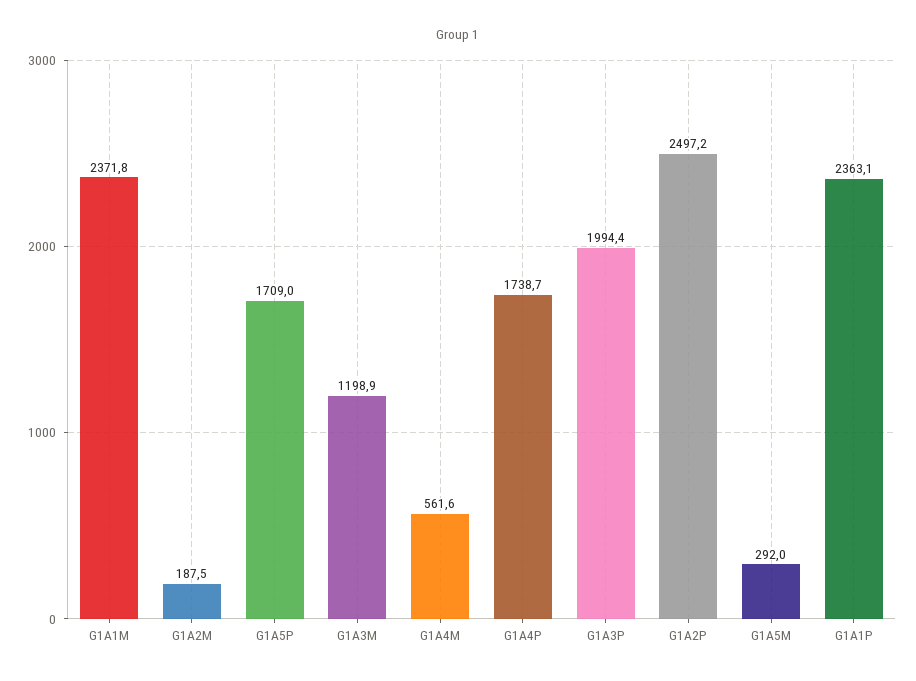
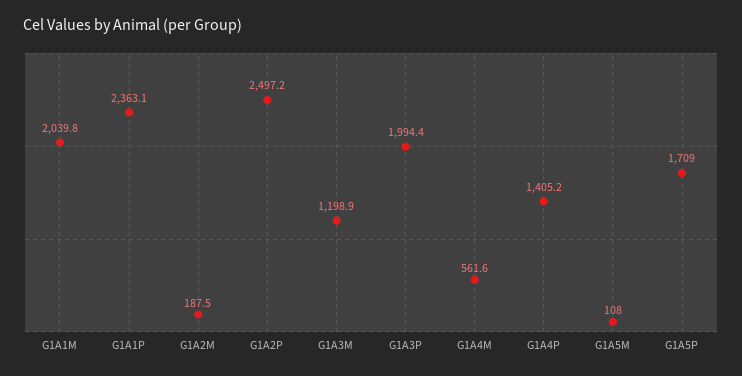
G1A1M: 2371.8 -> 2039.8
G1A4P: 1738.7 -> 1405.2
G1A5M: 292 -> 108

